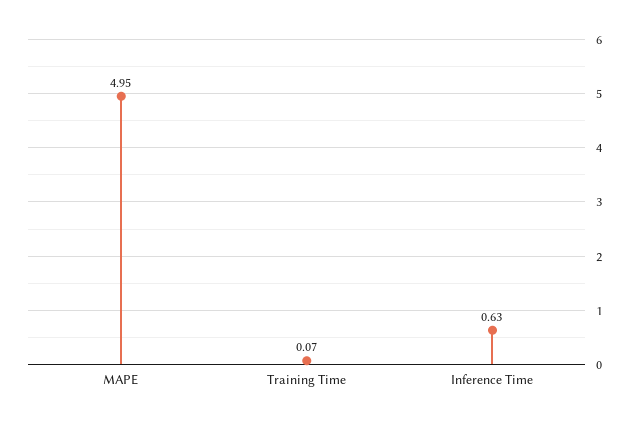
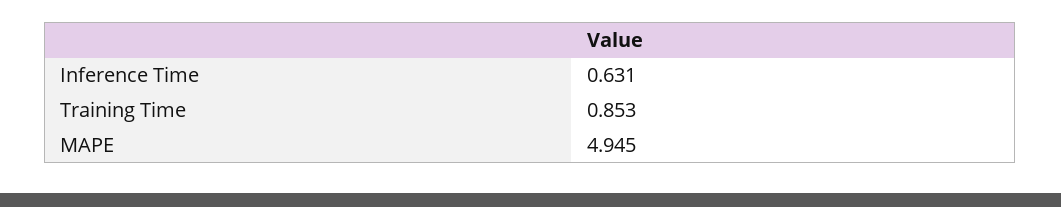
Training Time: 0.07 -> 0.853

